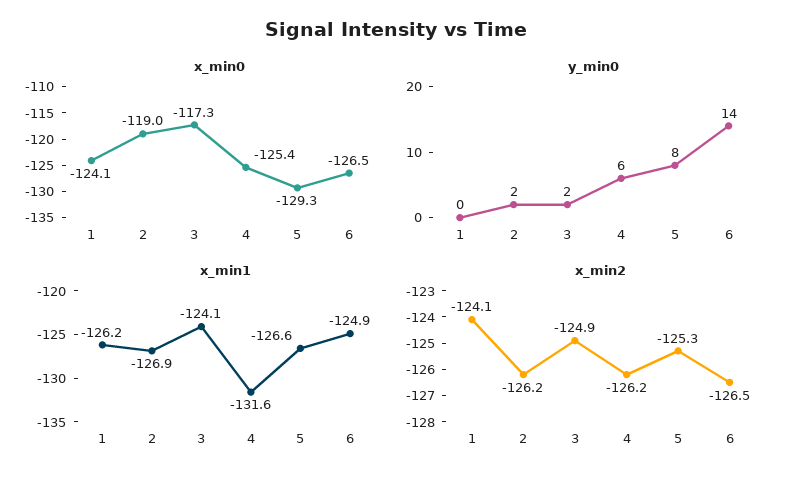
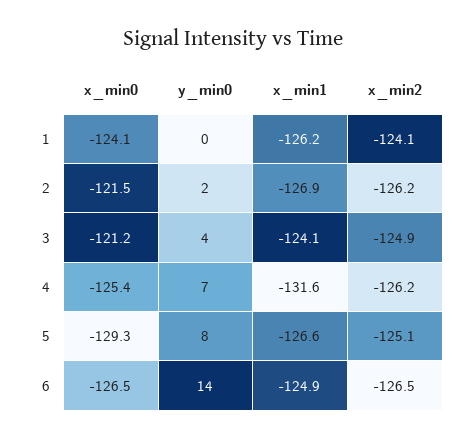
x_min0, 2: -119 -> -121.5
x_min0, 3: -117.3 -> -121.2
y_min0, 3: 2 -> 4
y_min0, 4: 6 -> 7
x_min2, 5: -125.3 -> -125.1

